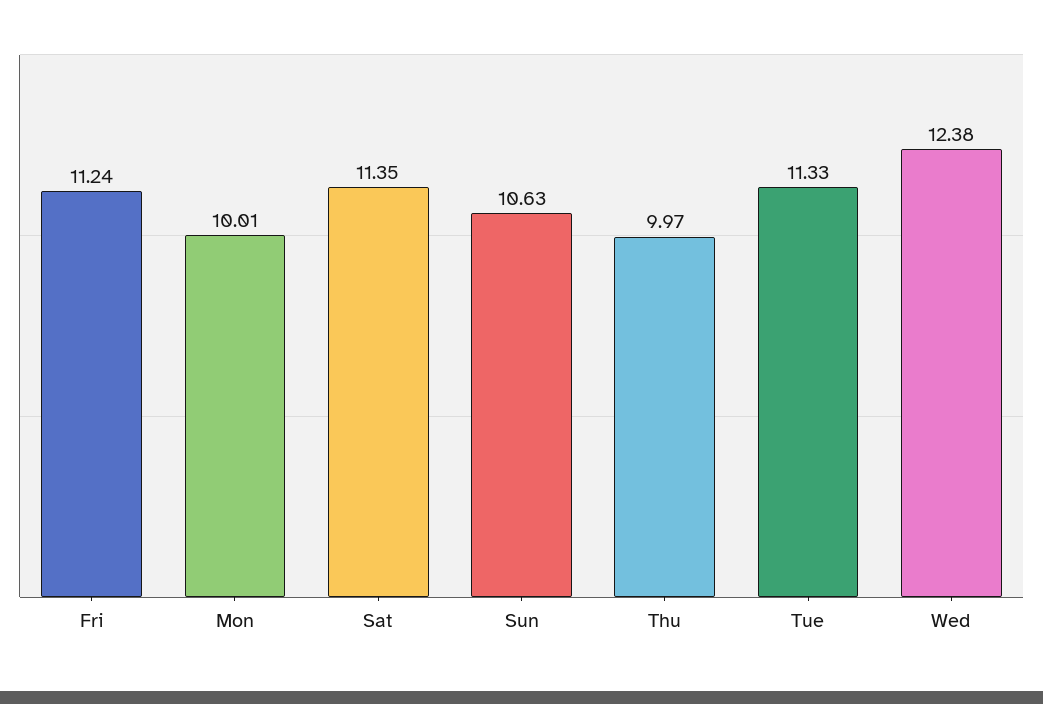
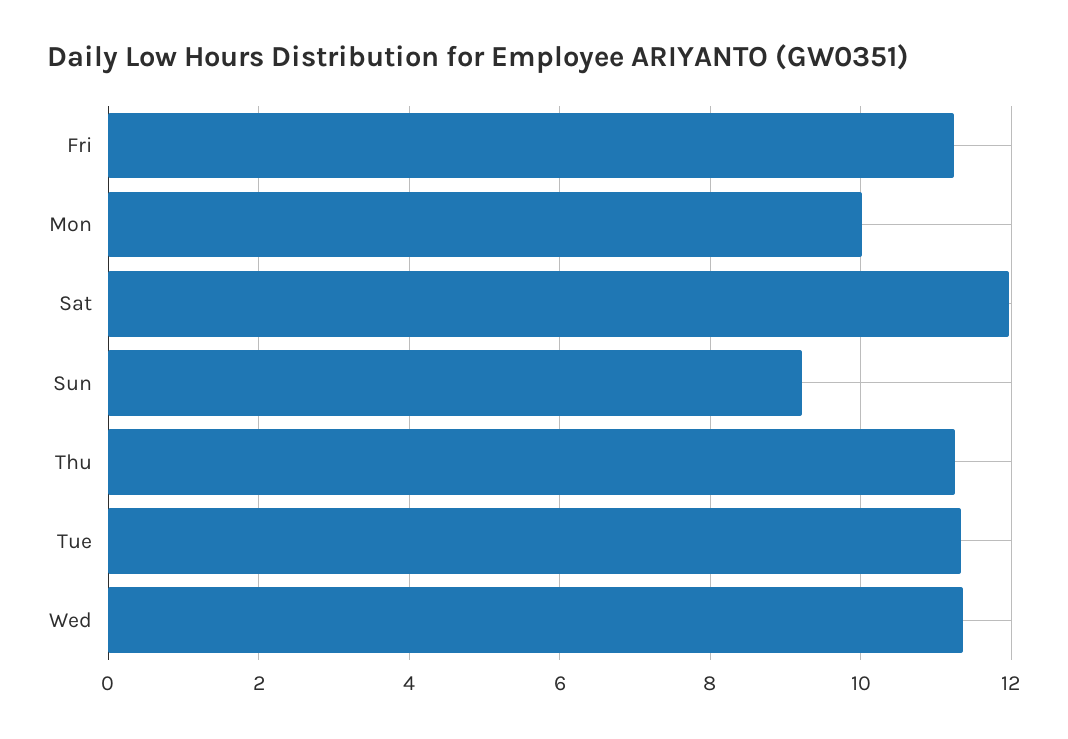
Sat: 11.35 -> 12
Sun: 10.63 -> 9.2
Thu: 9.97 -> 11.2
Wed: 12.38 -> 11.4

